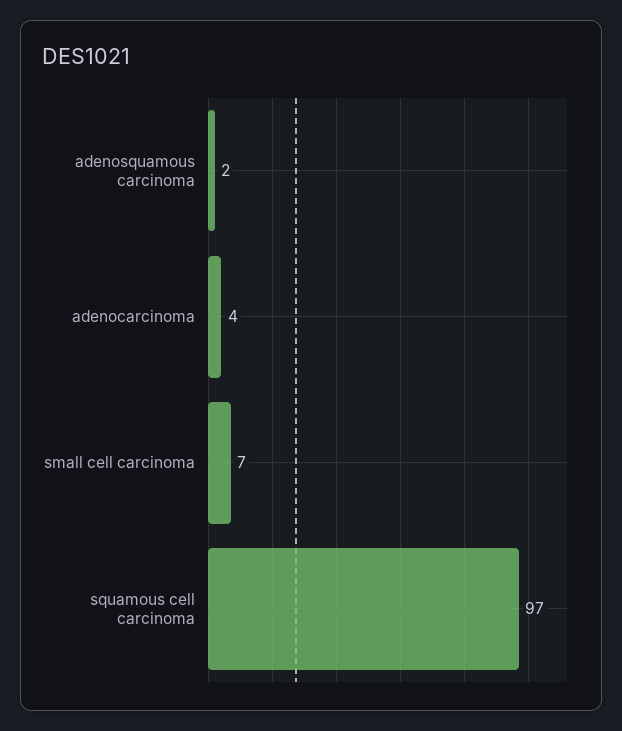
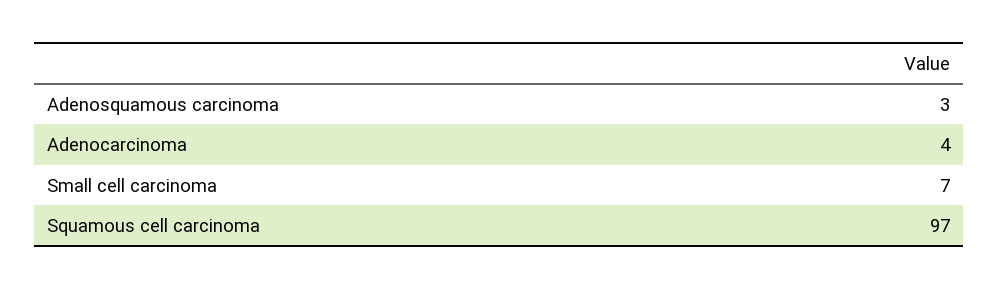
adenosquamous carcinoma: 2 -> 3

